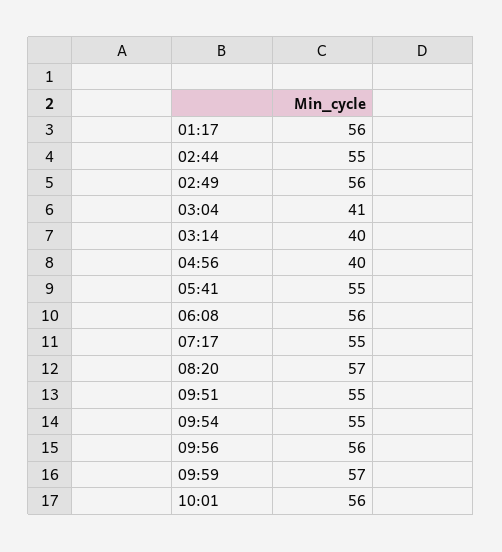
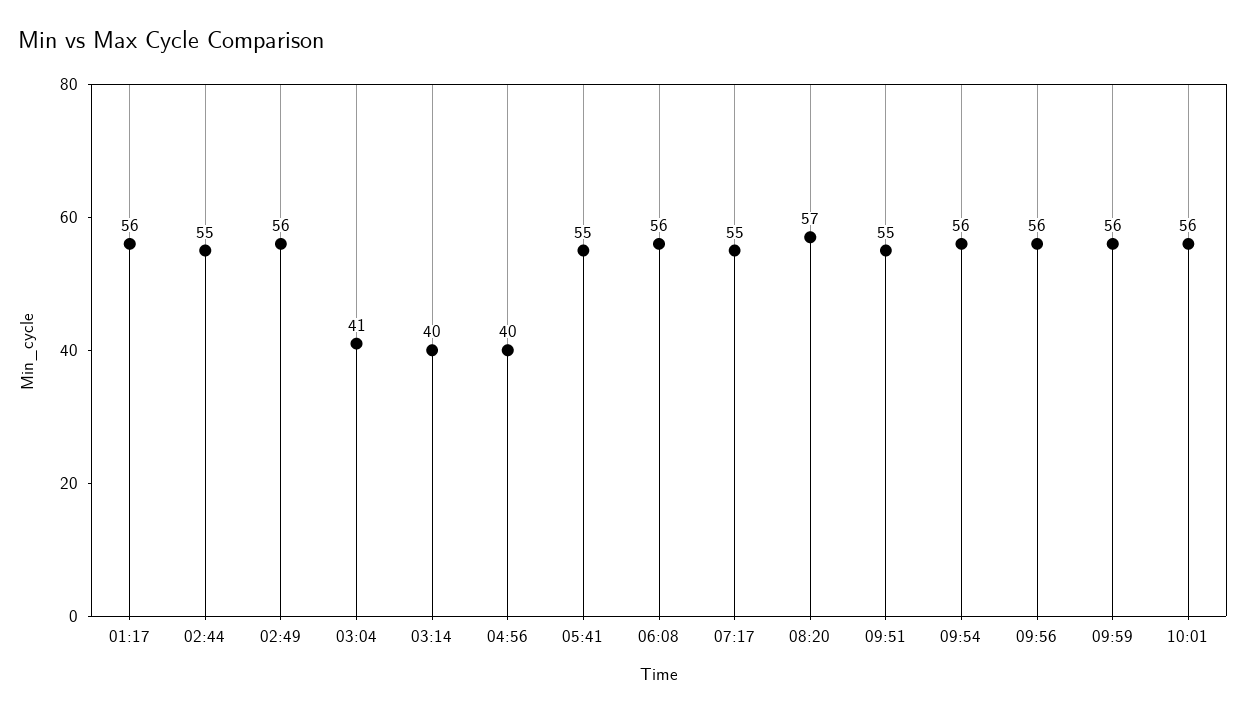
09:54: 55 -> 56
09:59: 57 -> 56

